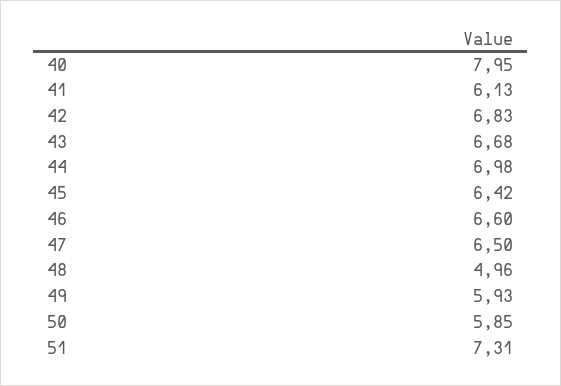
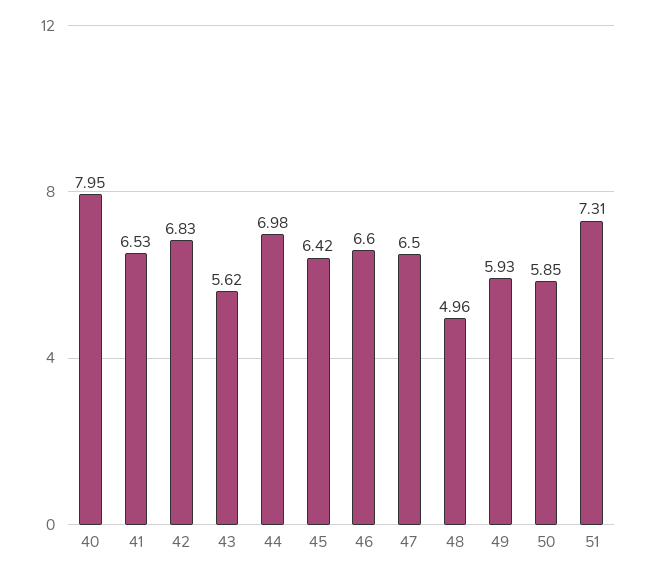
41: 6.13 -> 6.53
43: 6.68 -> 5.62

